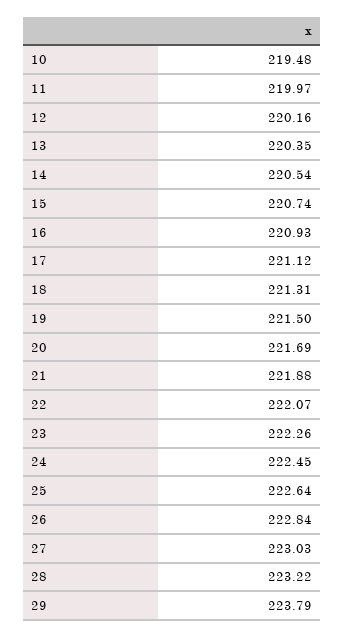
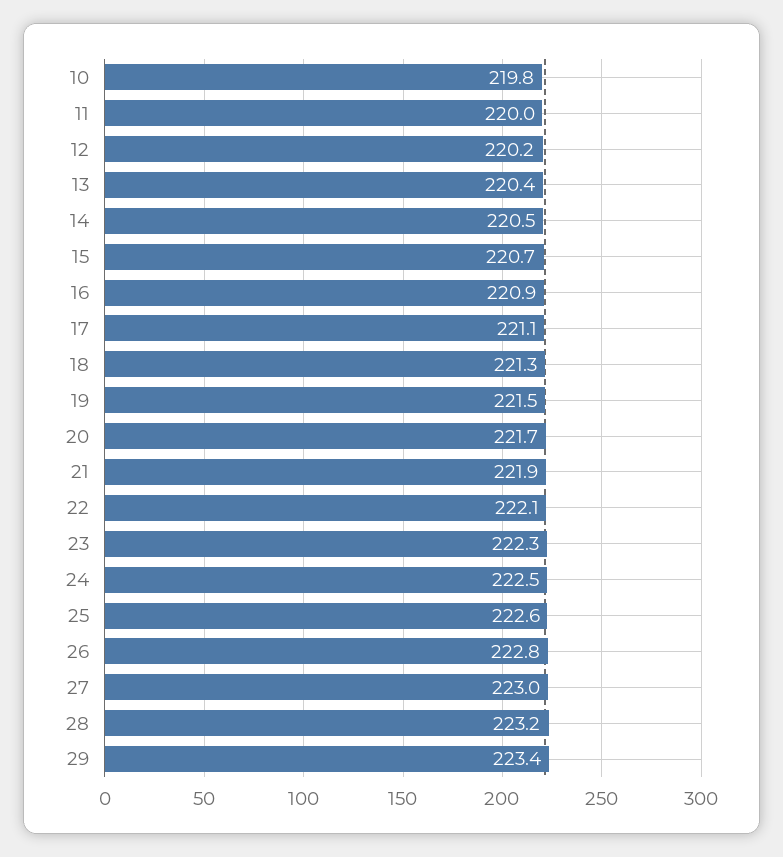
10: 219.48 -> 219.8
29: 223.79 -> 223.4

